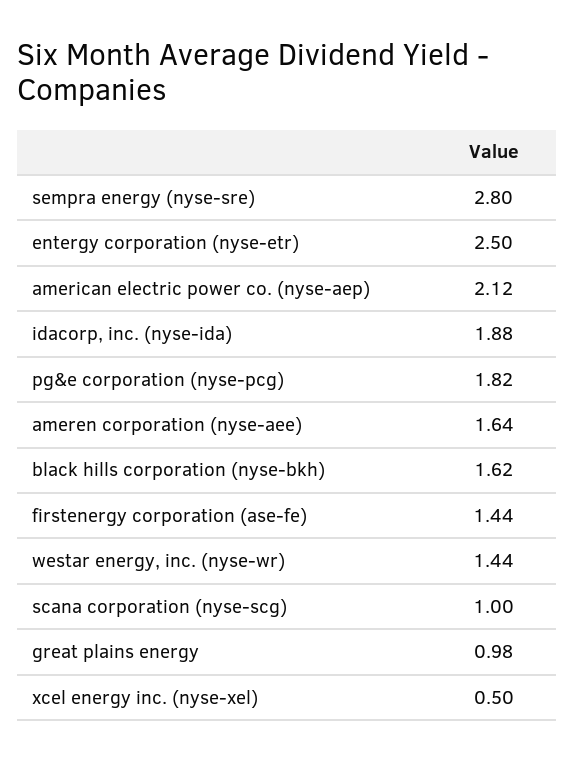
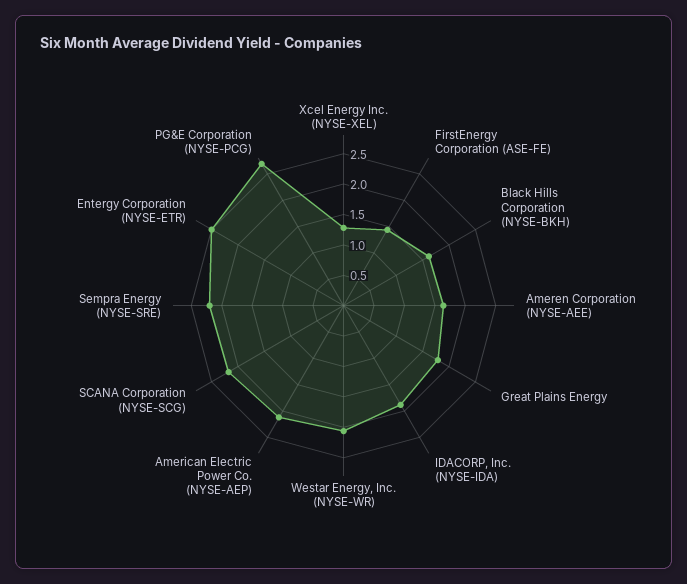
sempra energy (nyse-sre): 2.8 -> 2.25
pg&e corporation (nyse-pcg): 1.82 -> 2.75
westar energy, inc. (nyse-wr): 1.44 -> 2
scana corporation (nyse-scg): 1 -> 2.25
great plains energy: 0.98 -> 1.75
xcel energy inc. (nyse-xel): 0.5 -> 1.25

